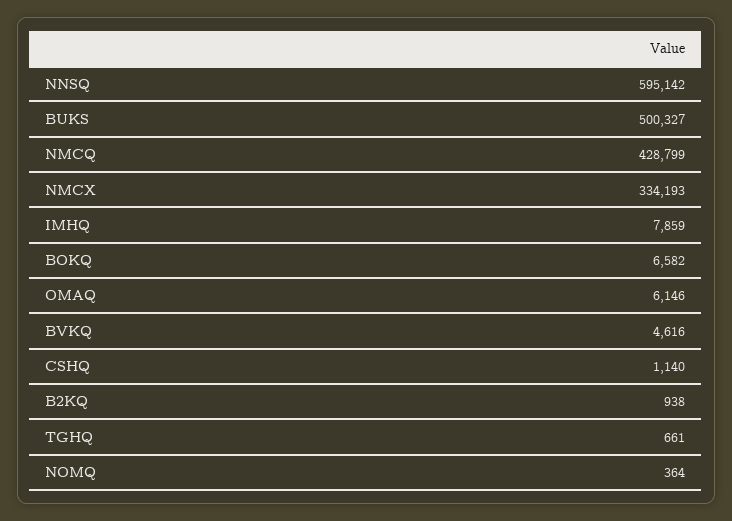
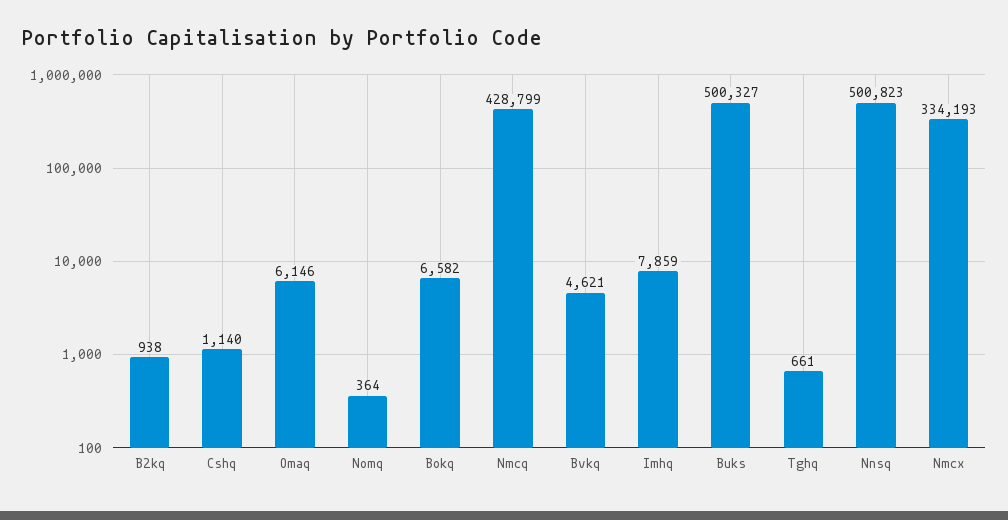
NNSQ: 595142 -> 500823
BVKQ: 4616 -> 4621

